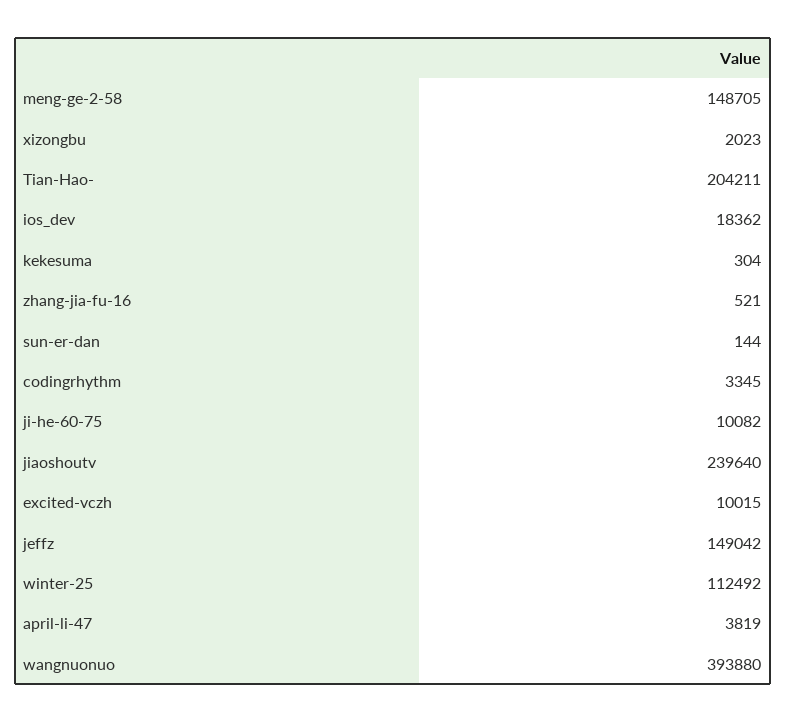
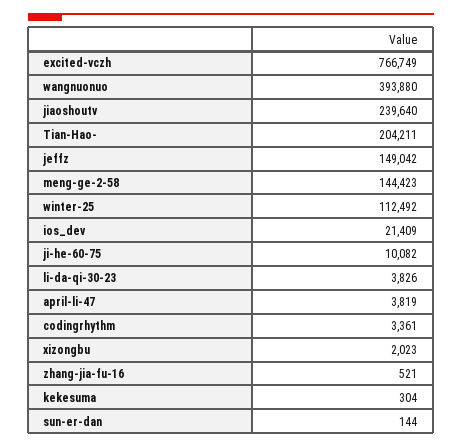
meng-ge-2-58: 148705 -> 144423
ios_dev: 18362 -> 21409
codingrhythm: 3345 -> 3361
excited-vczh: 10015 -> 766749
li-da-qi-30-23: none -> 3826

